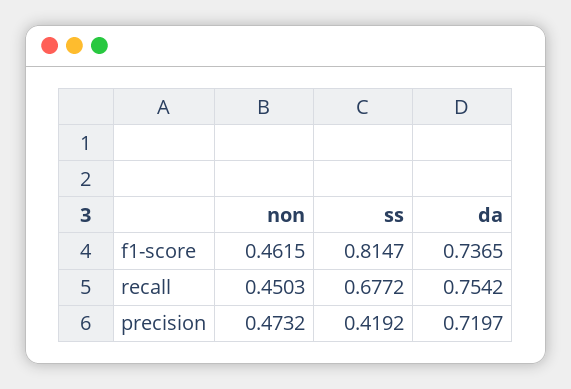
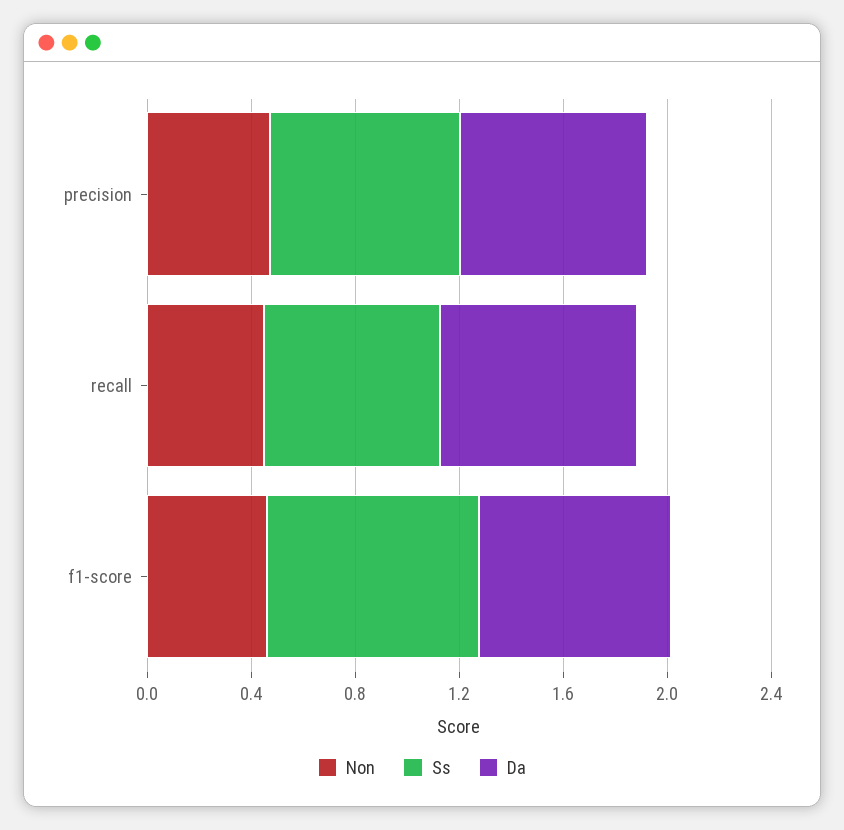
ss, precision: 0.4192 -> 0.7

